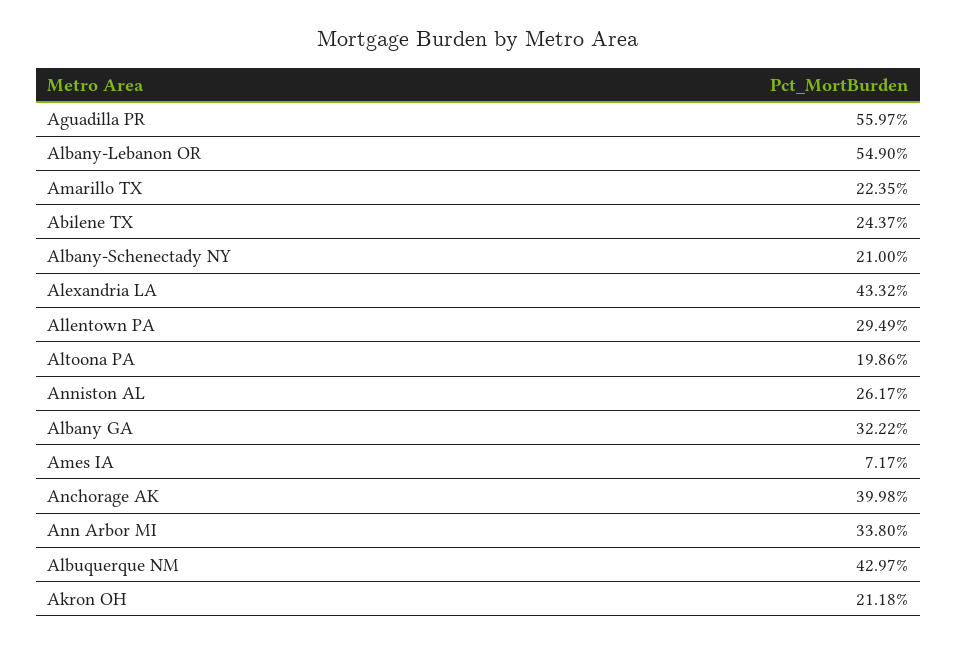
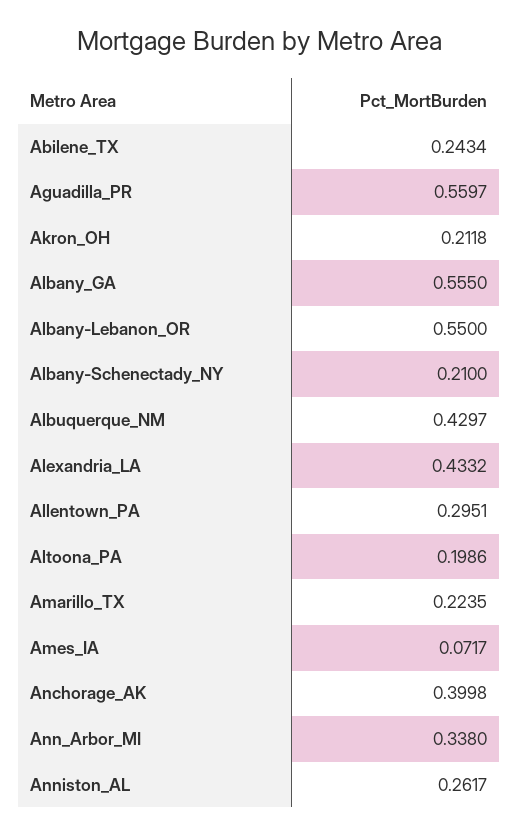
Albany-Lebanon OR: 0.549 -> 0.55
Abilene TX: 0.2437 -> 0.2434
Allentown PA: 0.2949 -> 0.2951
Albany GA: 0.3222 -> 0.555

